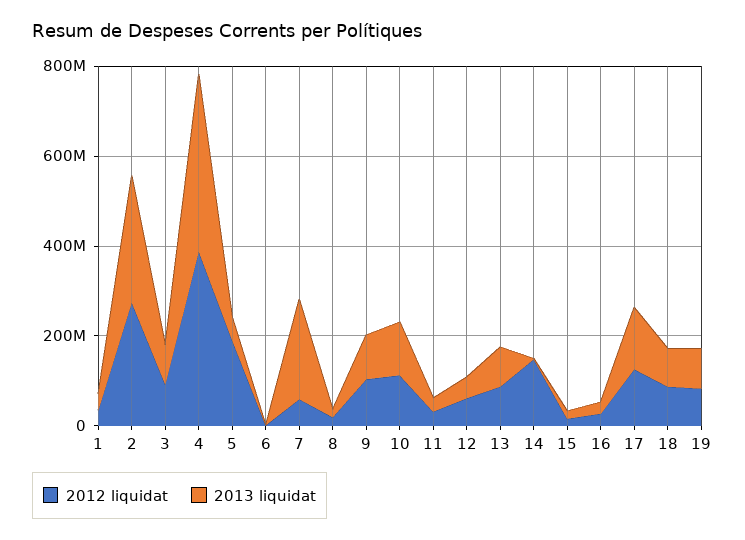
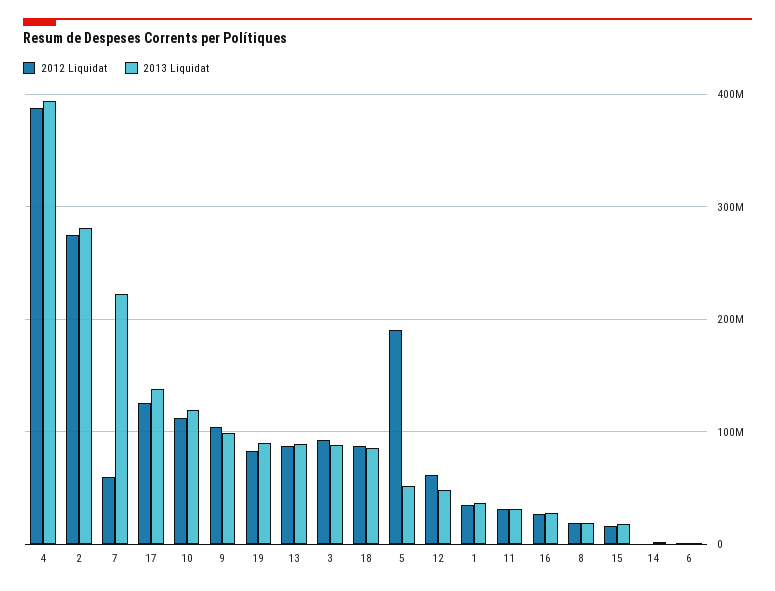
2012 liquidat, 14: 150000000 -> 0

